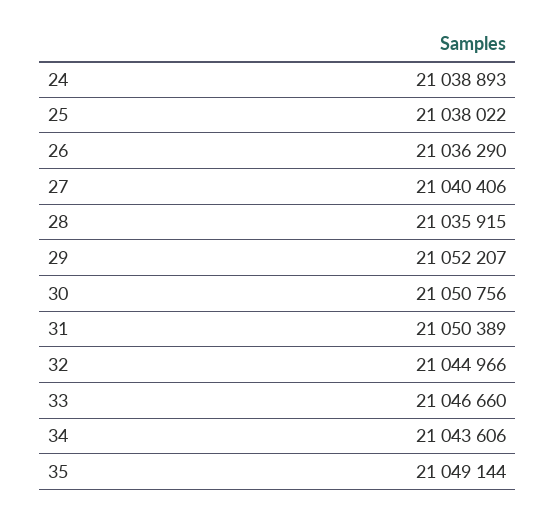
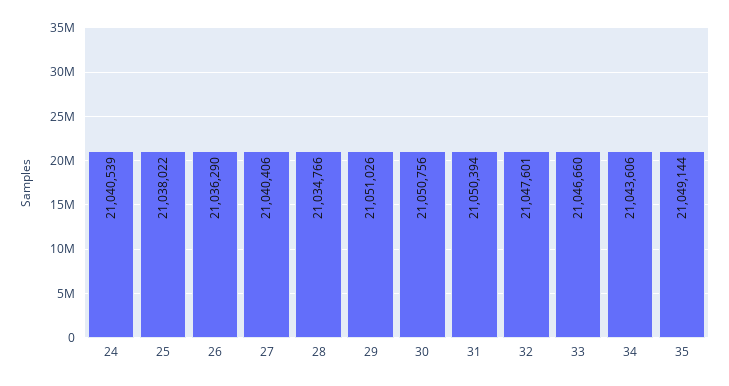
24: 21038893 -> 21040539
28: 21035915 -> 21034766
29: 21052207 -> 21051026
31: 21050389 -> 21050394
32: 21044966 -> 21047601

